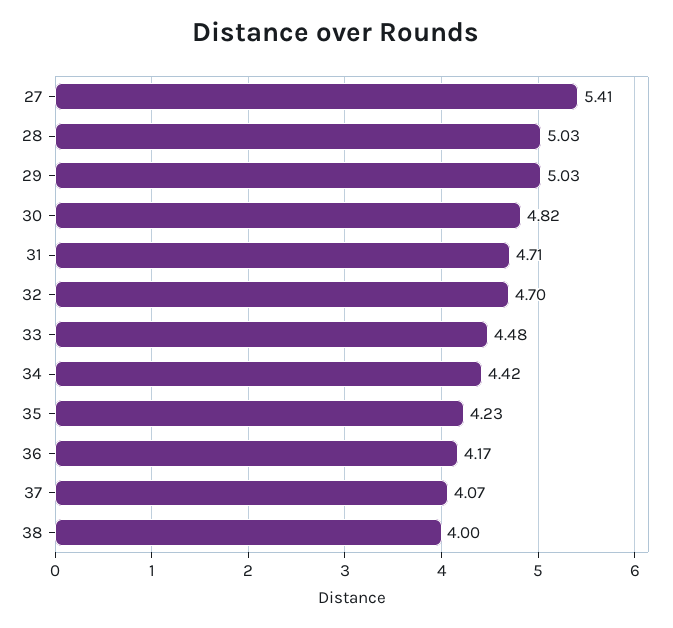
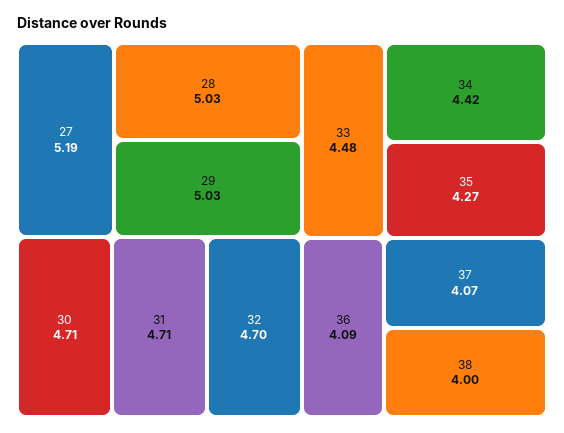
27: 5.41 -> 5.19
30: 4.82 -> 4.71
35: 4.23 -> 4.27
36: 4.17 -> 4.09

